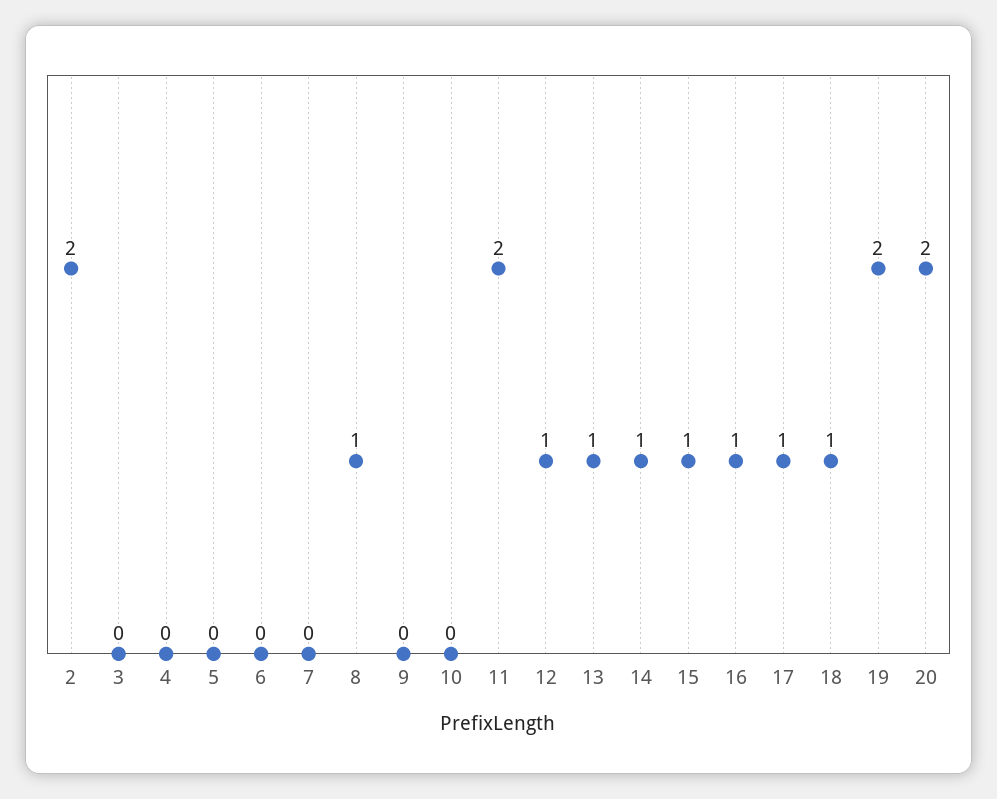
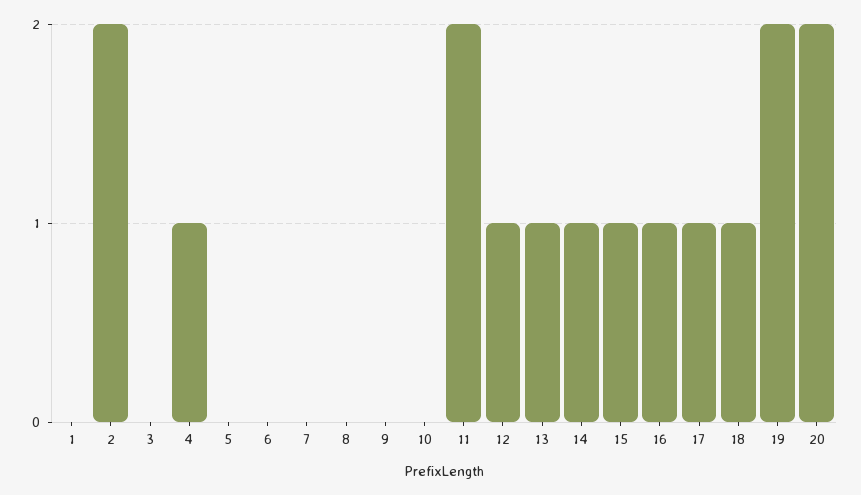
4: 0 -> 1
8: 1 -> 0
1: none -> 0

